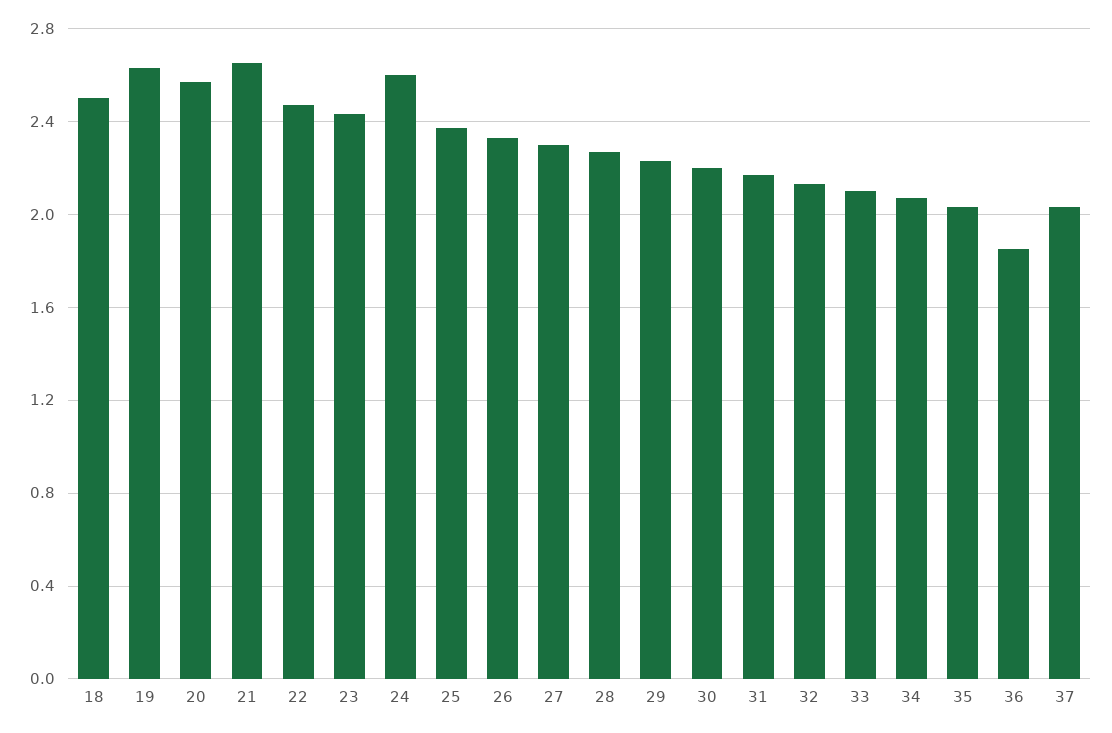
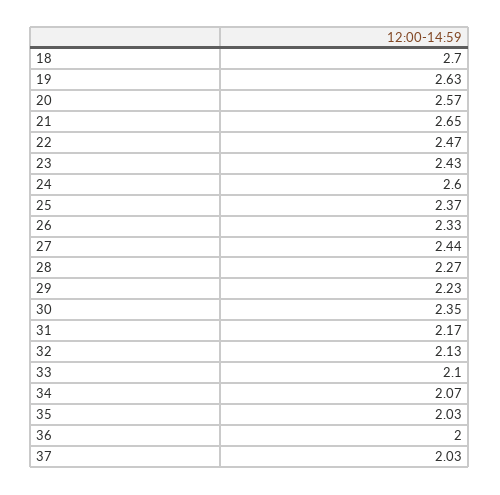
18: 2.5 -> 2.7
27: 2.3 -> 2.44
30: 2.2 -> 2.35
36: 1.85 -> 2

